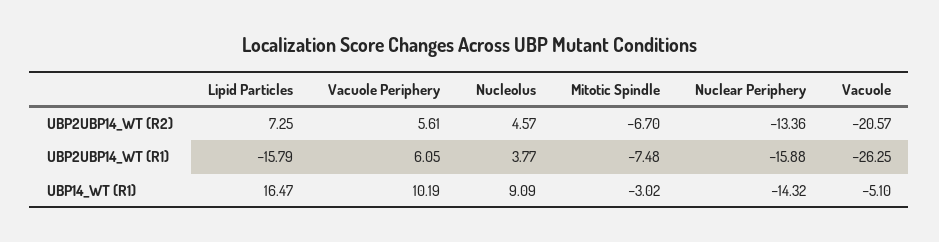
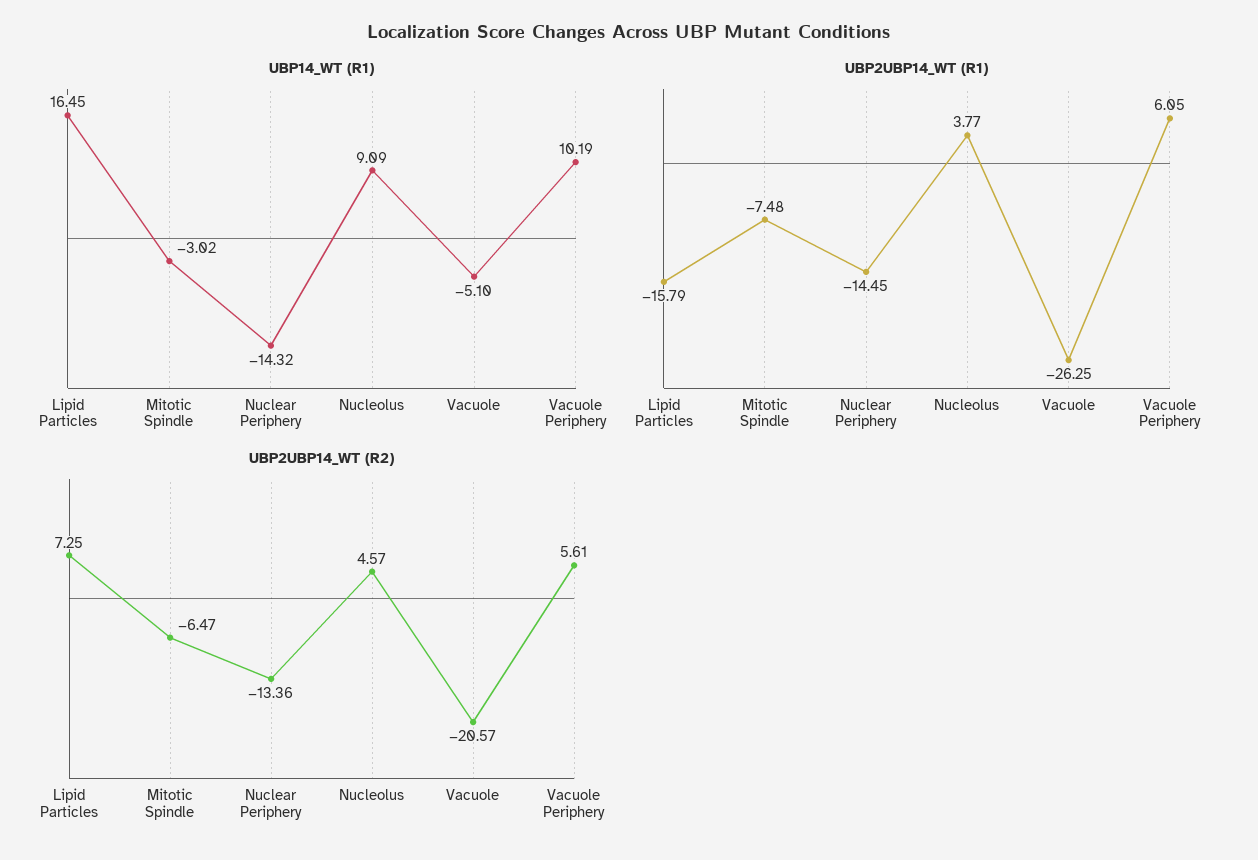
UBP2UBP14_WT (R2), Mitotic Spindle: -6.7 -> -6.47
UBP2UBP14_WT (R1), Nuclear Periphery: -15.88 -> -14.45
UBP14_WT (R1), Lipid Particles: 16.47 -> 16.45

